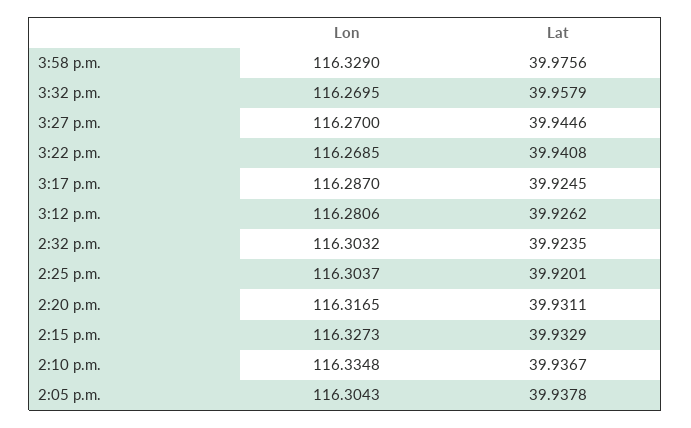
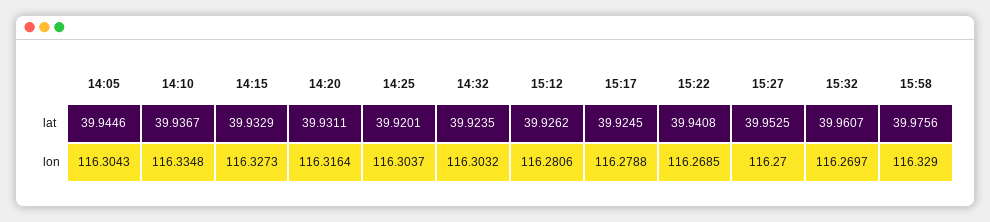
Lon, 3:32 p.m.: 116.2695 -> 116.2697
Lat, 3:32 p.m.: 39.9579 -> 39.9607
Lat, 3:27 p.m.: 39.9446 -> 39.9525
Lon, 3:17 p.m.: 116.287 -> 116.2788
Lon, 2:20 p.m.: 116.3165 -> 116.3164
Lat, 2:05 p.m.: 39.9378 -> 39.9446

